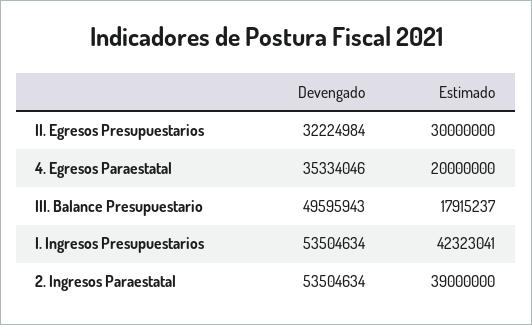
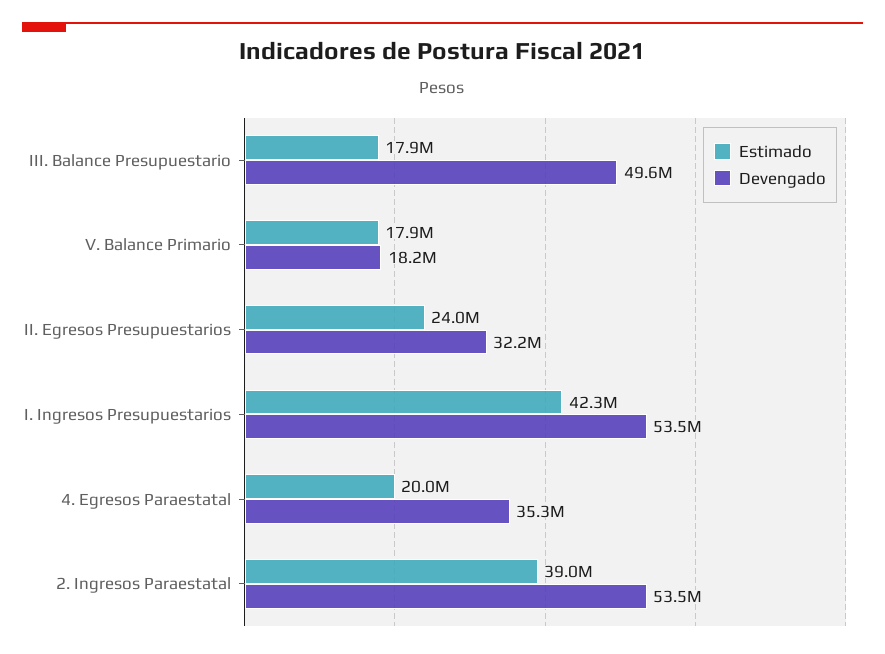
Estimado, II. Egresos Presupuestarios: 30000000 -> 24000000
Estimado, V. Balance Primario: none -> 17900000
Devengado, V. Balance Primario: none -> 18200000

